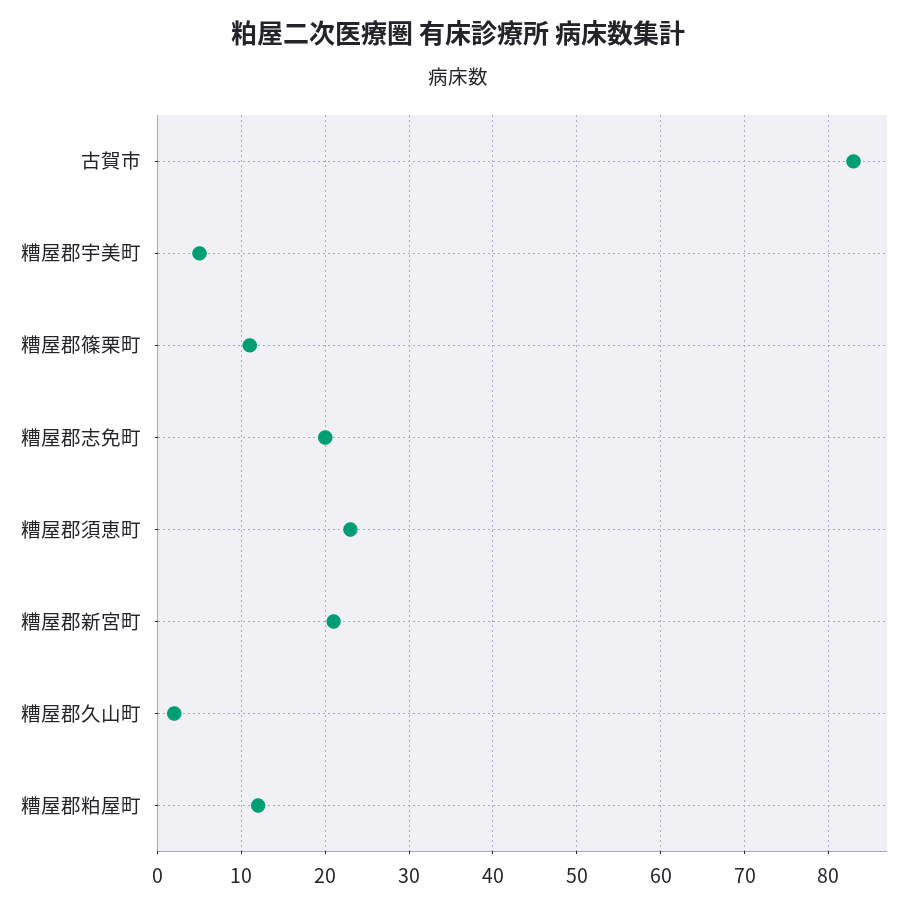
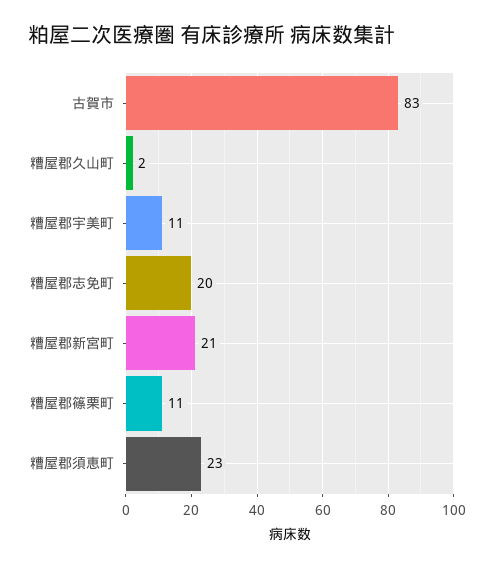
糟屋郡宇美町: 5 -> 11
糟屋郡粕屋町: 12 -> none

